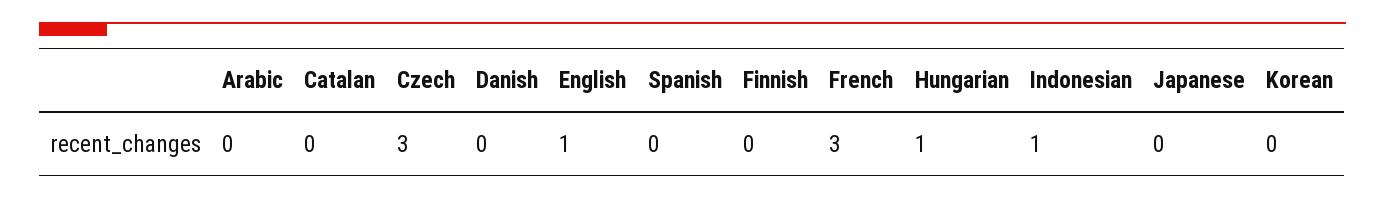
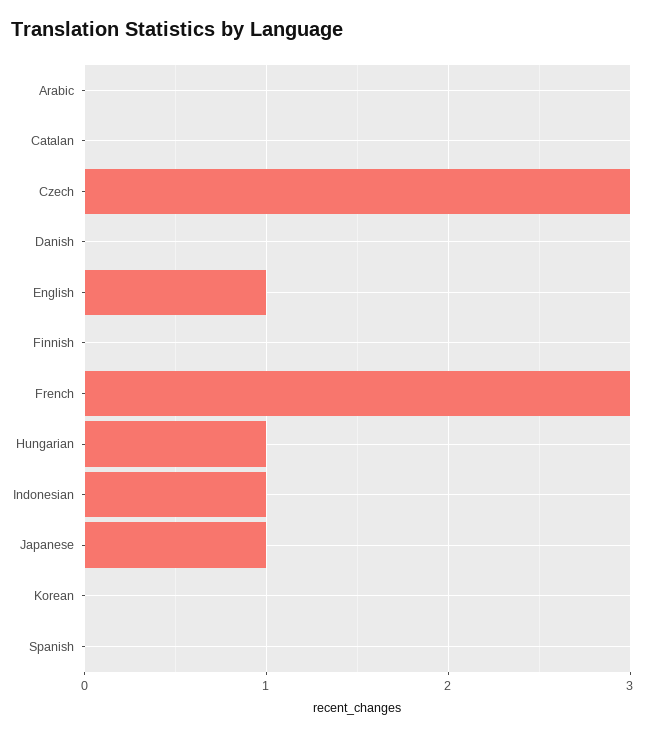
Japanese: 0 -> 1

